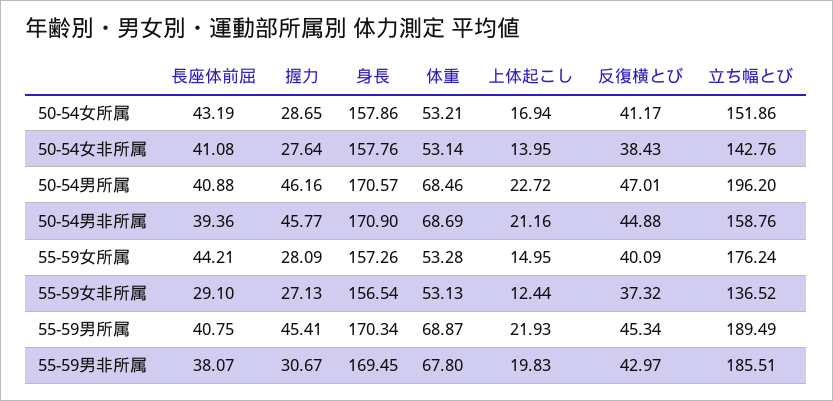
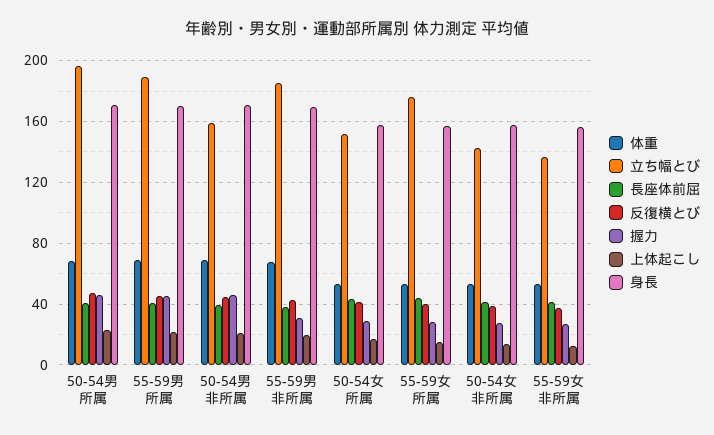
長座体前屈, 55-59女非所属: 29.1 -> 40

